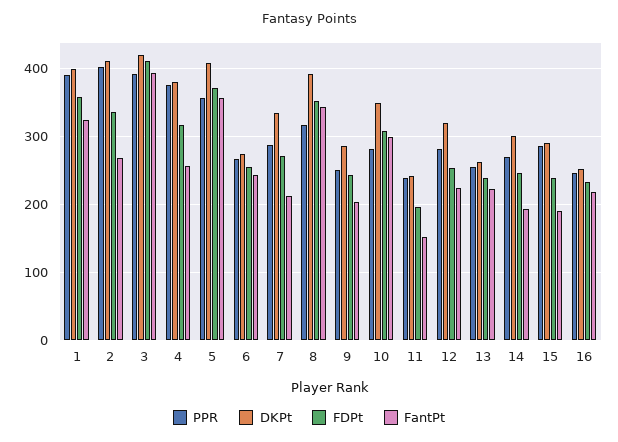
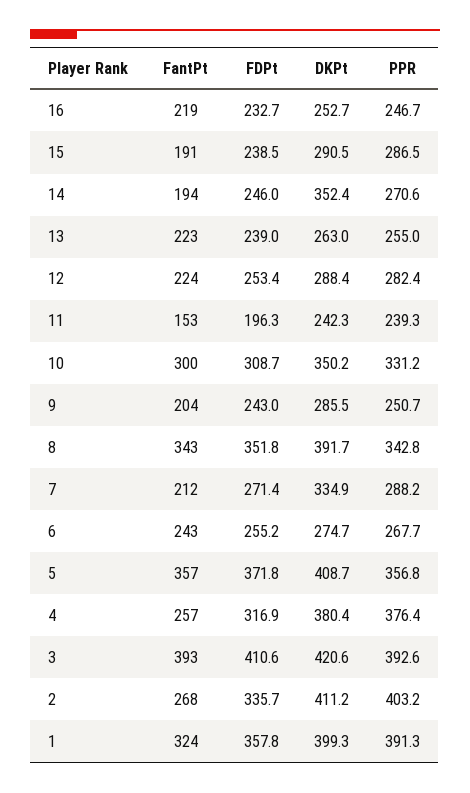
PPR, 8: 320 -> 342.8
PPR, 10: 280 -> 331.2
DKPt, 12: 320 -> 288.4
DKPt, 14: 300 -> 352.4

